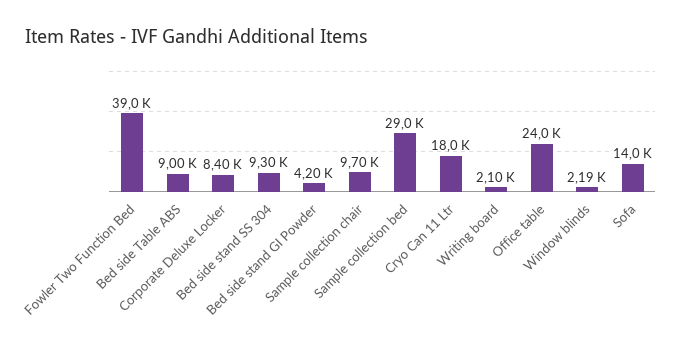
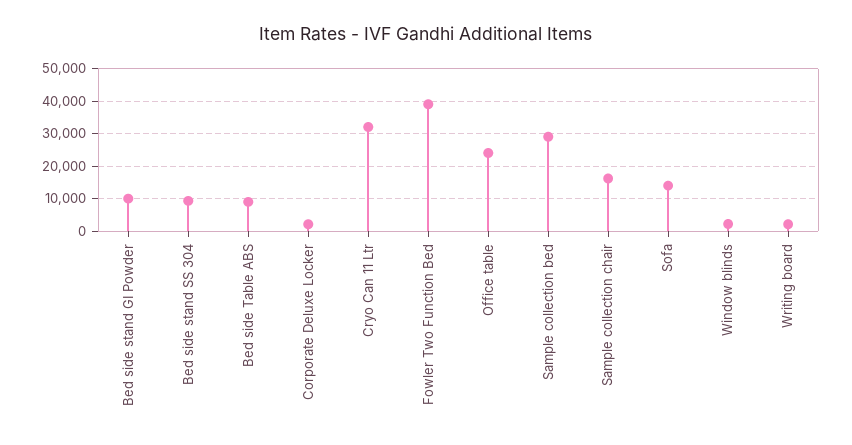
Corporate Deluxe Locker: 8400 -> 2000
Bed side stand GI Powder: 4200 -> 10000
Sample collection chair: 9700 -> 16000
Cryo Can 11 Ltr: 18000 -> 32000

